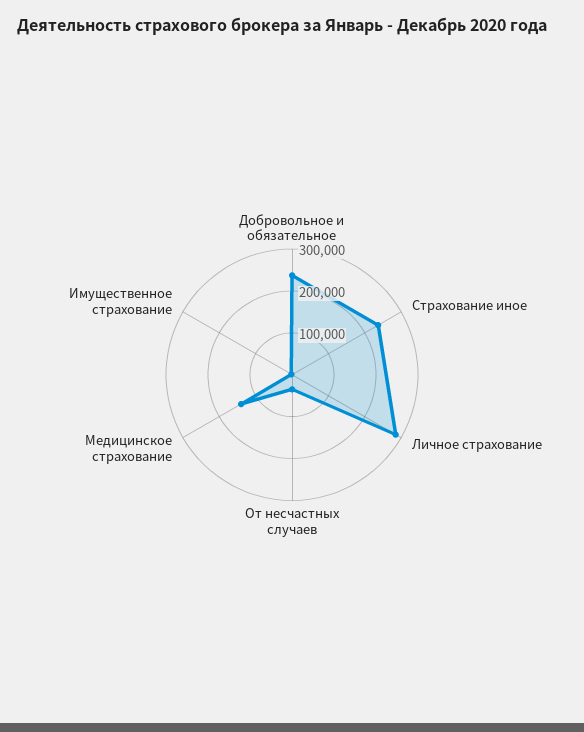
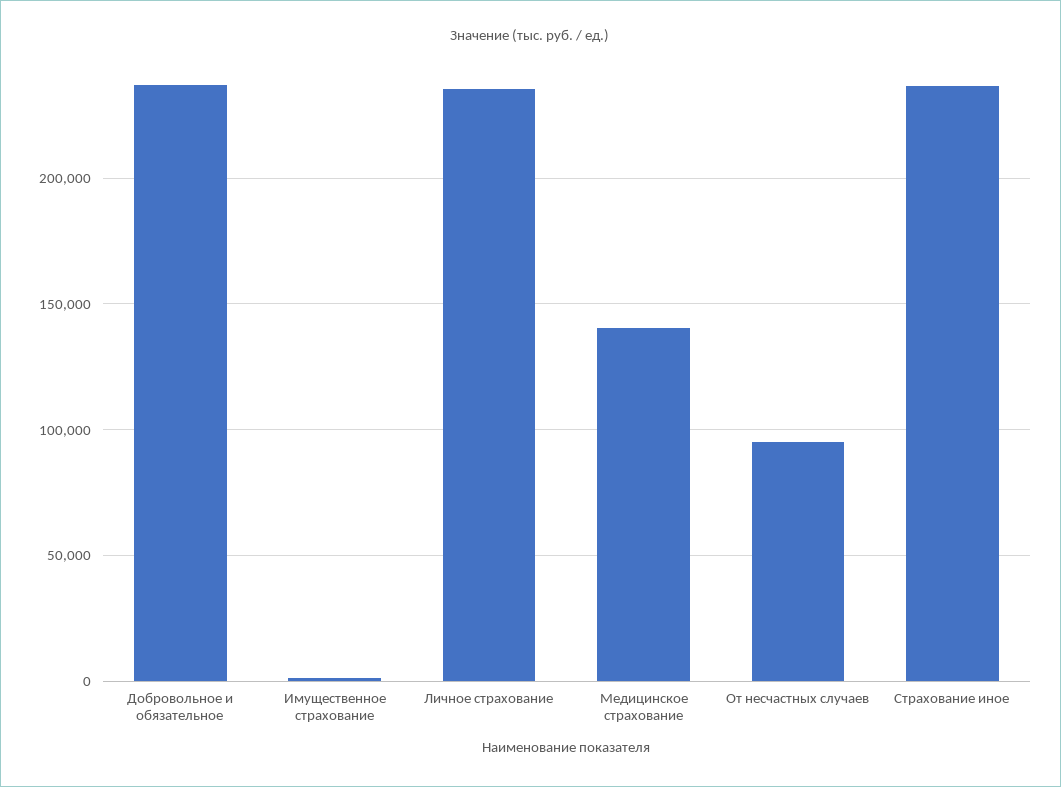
Личное страхование: 280000 -> 235000
От несчастных случаев: 40000 -> 95000

